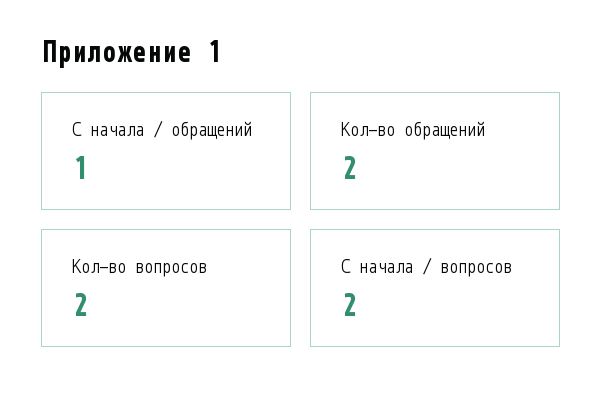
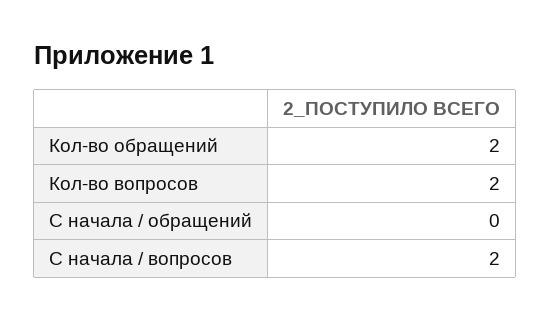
С начала / обращений: 1 -> 0

